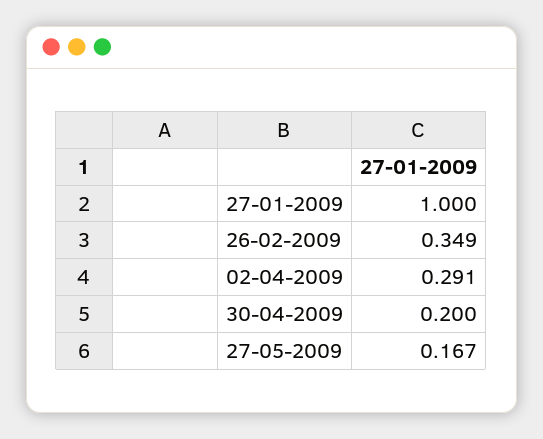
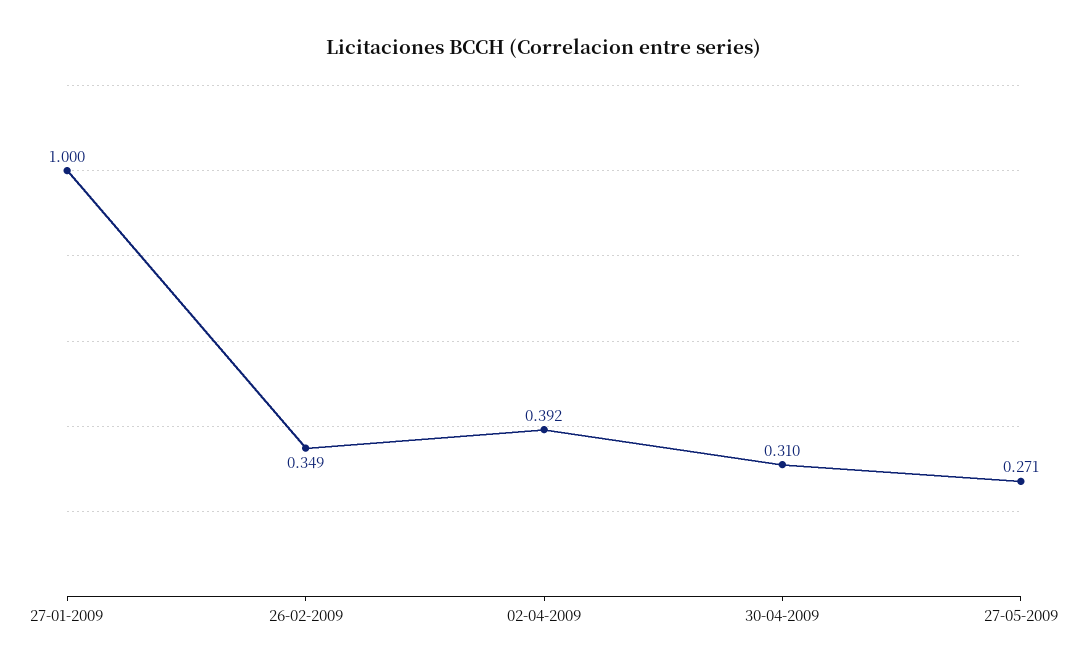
02-04-2009: 0.291 -> 0.392
30-04-2009: 0.2 -> 0.31
27-05-2009: 0.167 -> 0.271

